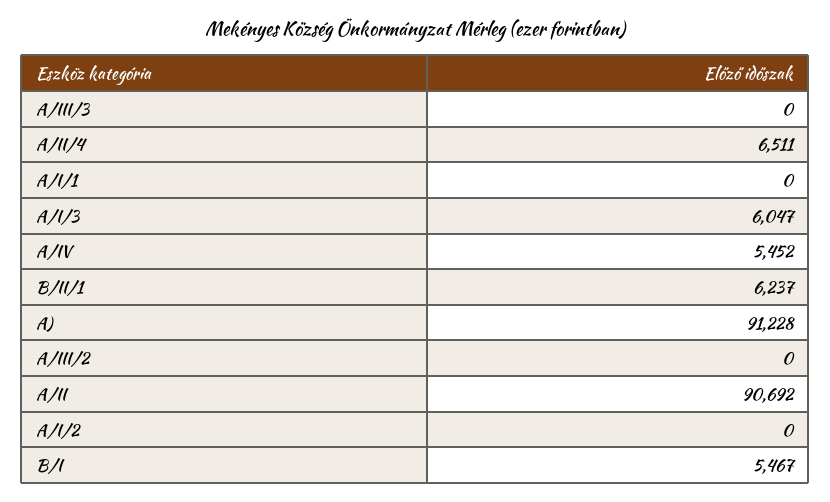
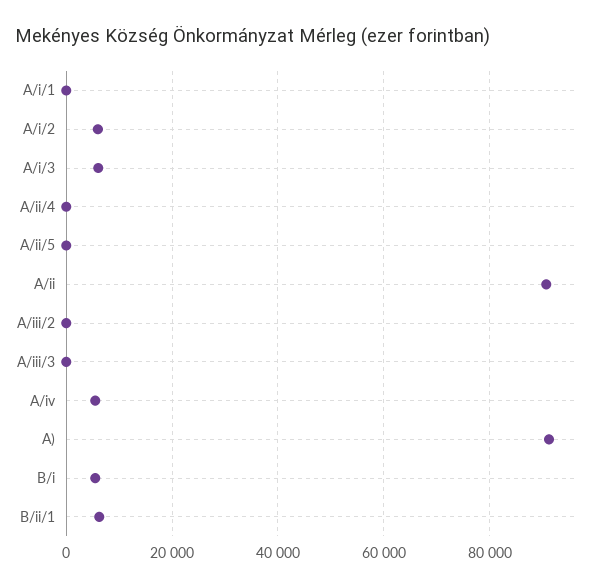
A/II/4: 6511 -> 0
A/I/2: 0 -> 6000
A/ii/5: none -> 0

